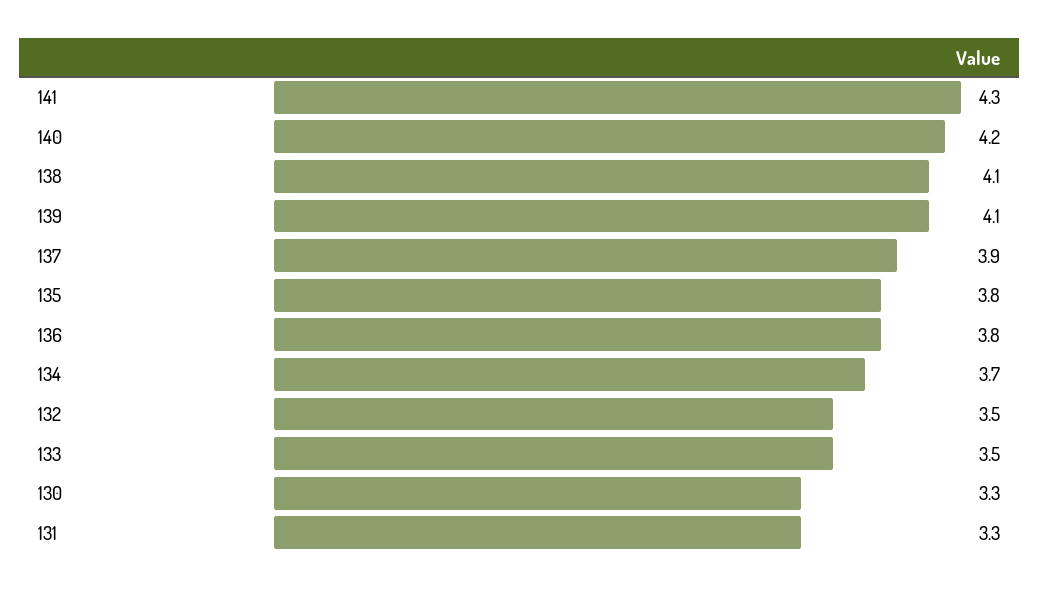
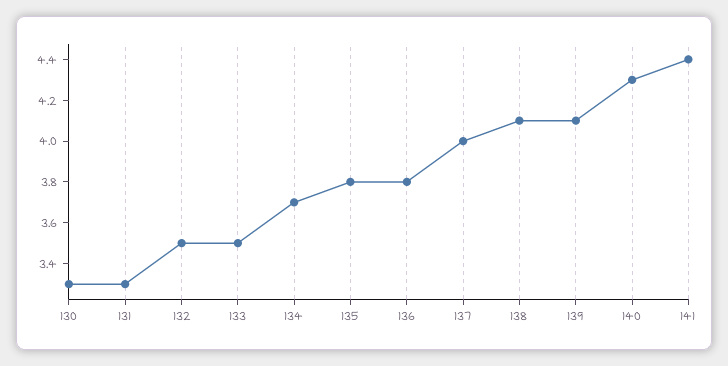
141: 4.3 -> 4.4
140: 4.2 -> 4.3
137: 3.9 -> 4

